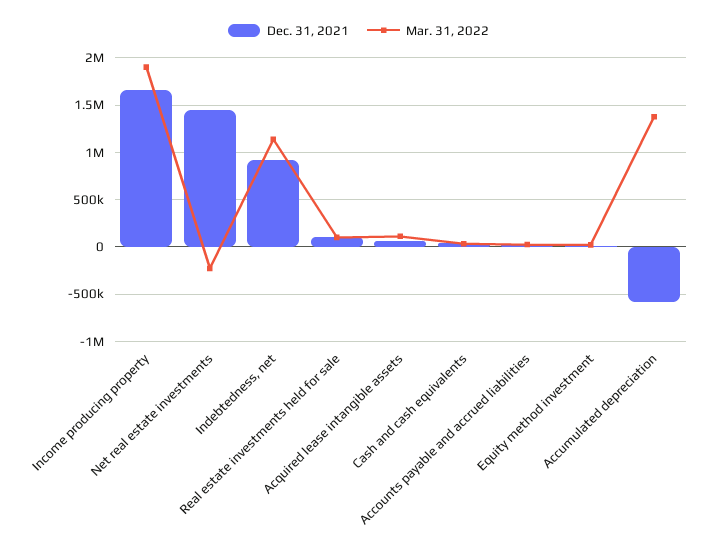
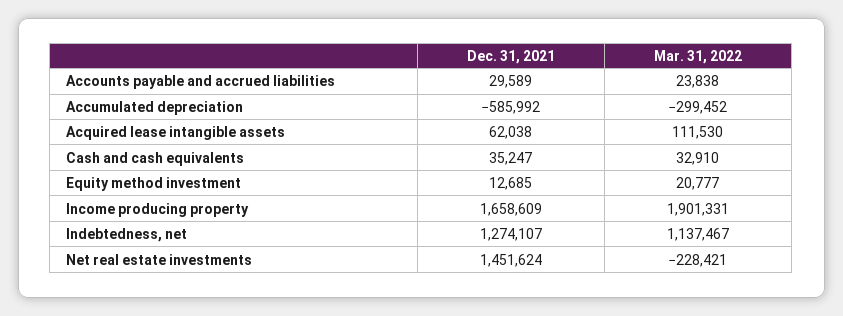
Dec. 31, 2021, Indebtedness, net: 900000 -> 1274107
Dec. 31, 2021, Real estate investments held for sale: 100000 -> none
Mar. 31, 2022, Real estate investments held for sale: 100000 -> none
Mar. 31, 2022, Accumulated depreciation: 1400000 -> -299452

